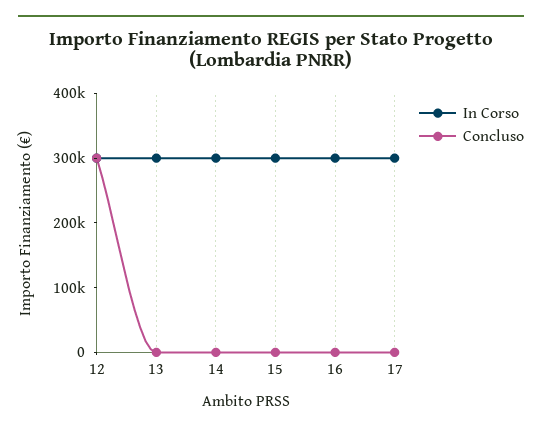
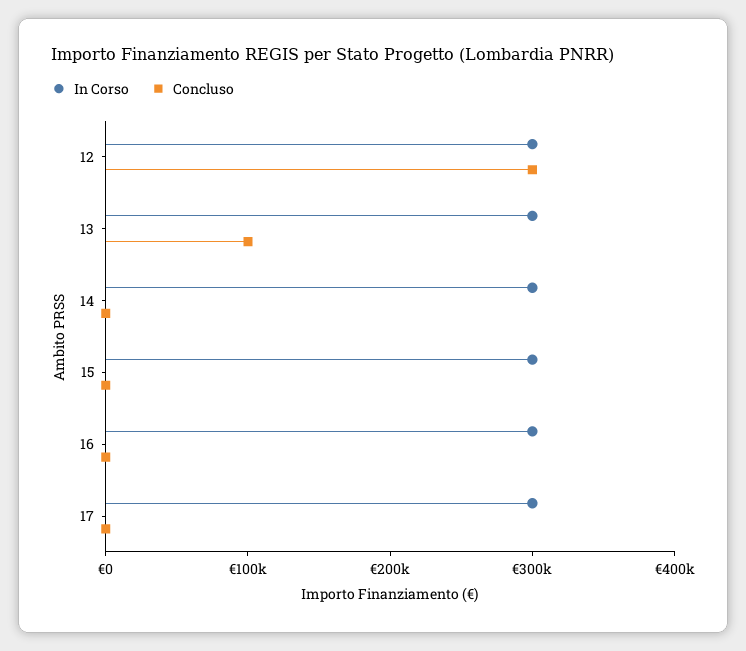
Concluso, 13: 0 -> 100000

